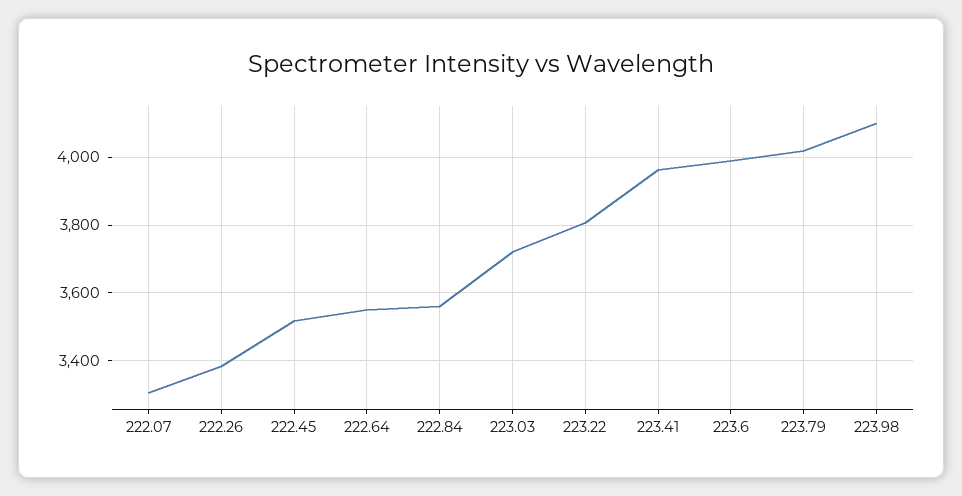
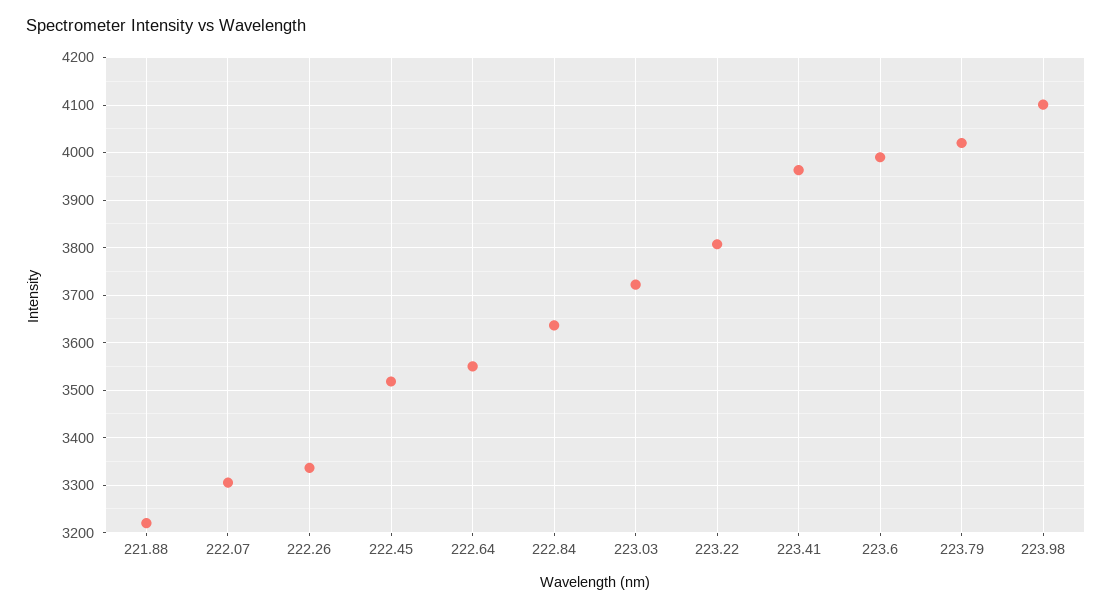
222.26: 3380 -> 3340
222.84: 3560 -> 3640
221.88: none -> 3220

